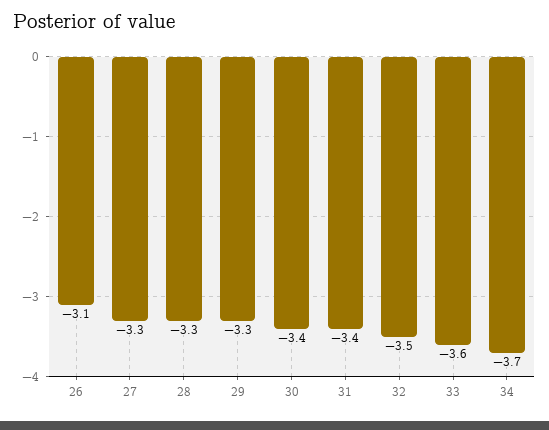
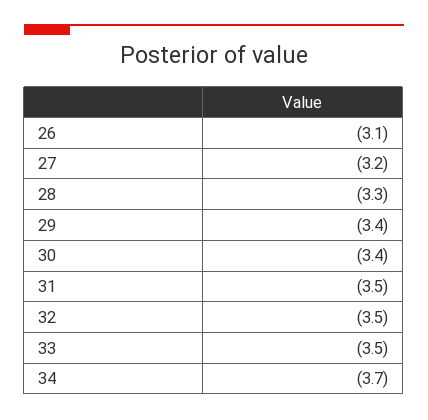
27: -3.3 -> -3.2
29: -3.3 -> -3.4
31: -3.4 -> -3.5
33: -3.6 -> -3.5

